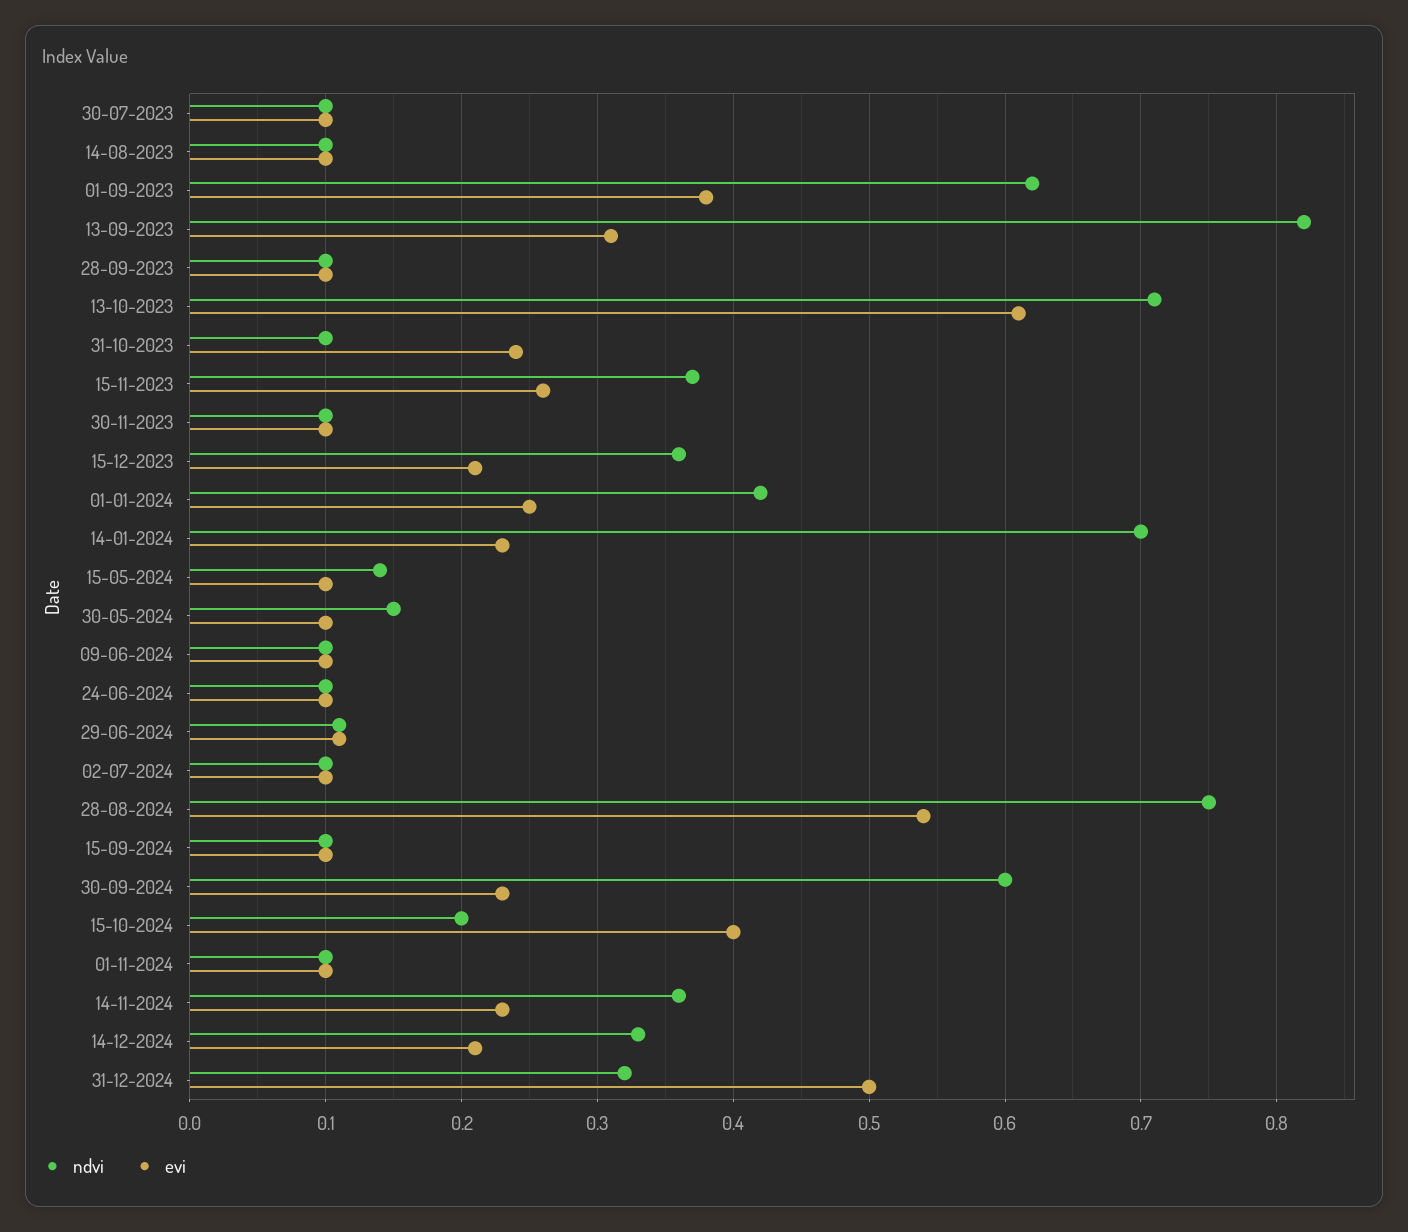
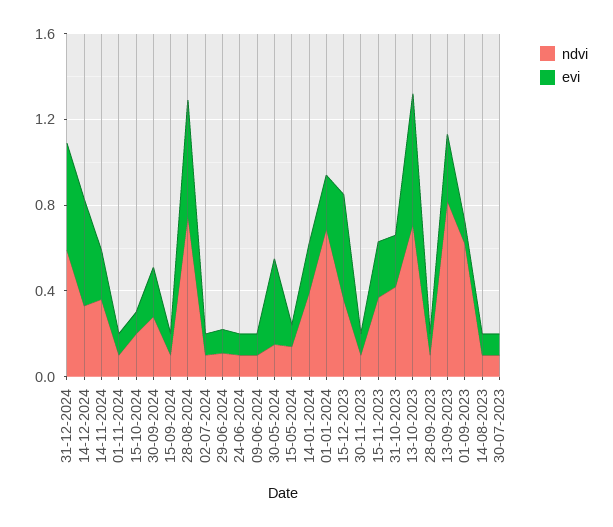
evi, 01-09-2023: 0.38 -> 0.1
ndvi, 31-10-2023: 0.1 -> 0.4
evi, 15-12-2023: 0.21 -> 0.5
ndvi, 01-01-2024: 0.42 -> 0.7
ndvi, 14-01-2024: 0.7 -> 0.4
evi, 30-05-2024: 0.1 -> 0.4
ndvi, 30-09-2024: 0.6 -> 0.3
evi, 15-10-2024: 0.4 -> 0.1
evi, 14-12-2024: 0.21 -> 0.5
ndvi, 31-12-2024: 0.32 -> 0.6

